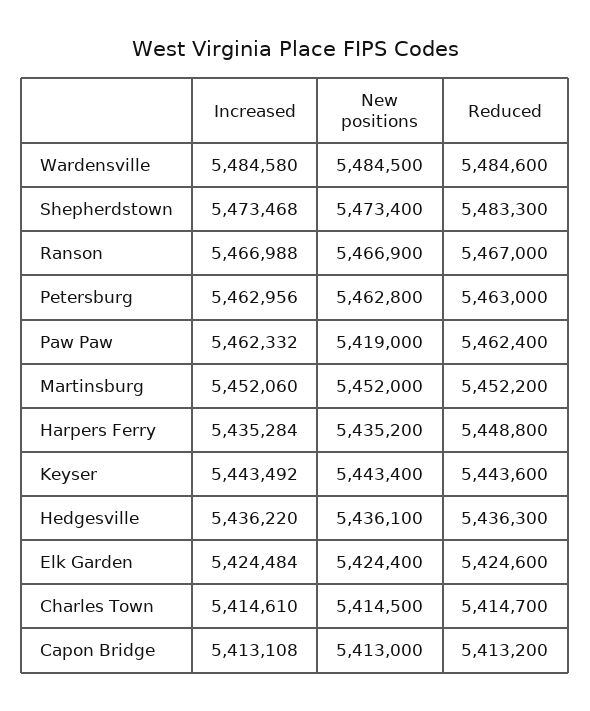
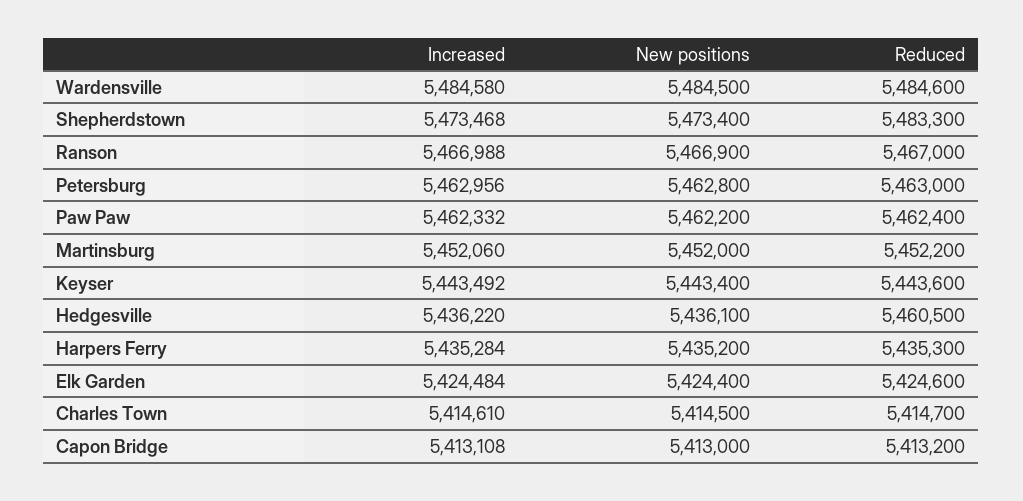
New positions, Paw Paw: 5419000 -> 5462200
Reduced, Harpers Ferry: 5448800 -> 5435300
Reduced, Hedgesville: 5436300 -> 5460500

